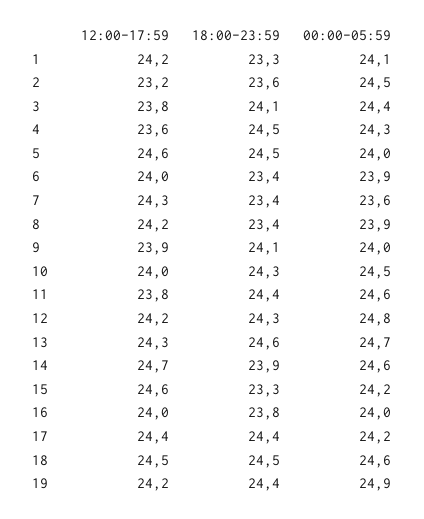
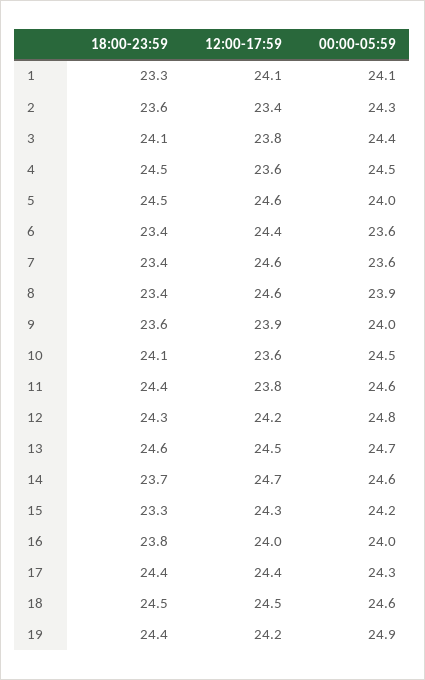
12:00-17:59, 1: 24.2 -> 24.1
12:00-17:59, 2: 23.2 -> 23.4
00:00-05:59, 2: 24.5 -> 24.3
00:00-05:59, 4: 24.3 -> 24.5
12:00-17:59, 6: 24 -> 24.4
00:00-05:59, 6: 23.9 -> 23.6
12:00-17:59, 7: 24.3 -> 24.6
12:00-17:59, 8: 24.2 -> 24.6
18:00-23:59, 9: 24.1 -> 23.6
12:00-17:59, 10: 24 -> 23.6
18:00-23:59, 10: 24.3 -> 24.1
12:00-17:59, 13: 24.3 -> 24.5
18:00-23:59, 14: 23.9 -> 23.7
12:00-17:59, 15: 24.6 -> 24.3
00:00-05:59, 17: 24.2 -> 24.3

